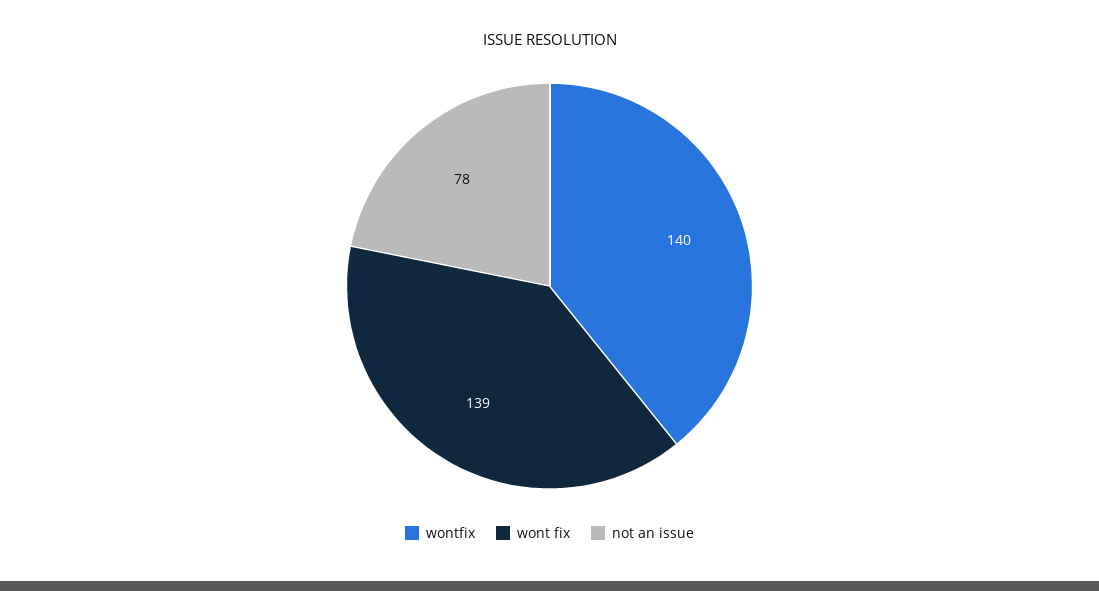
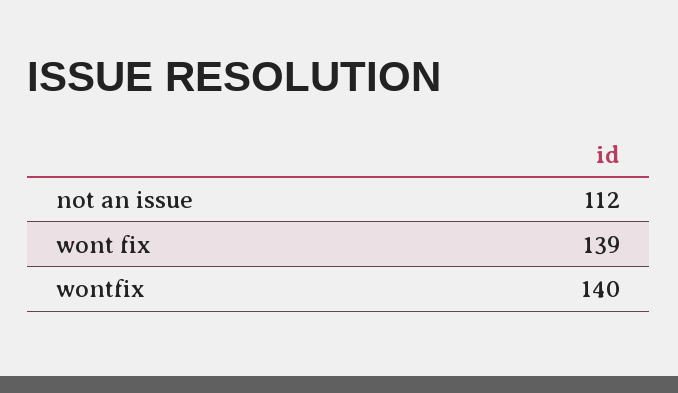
not an issue: 78 -> 112

